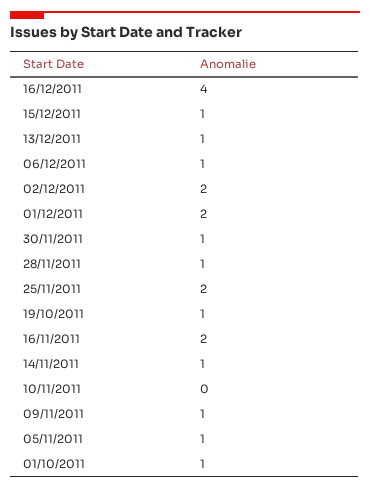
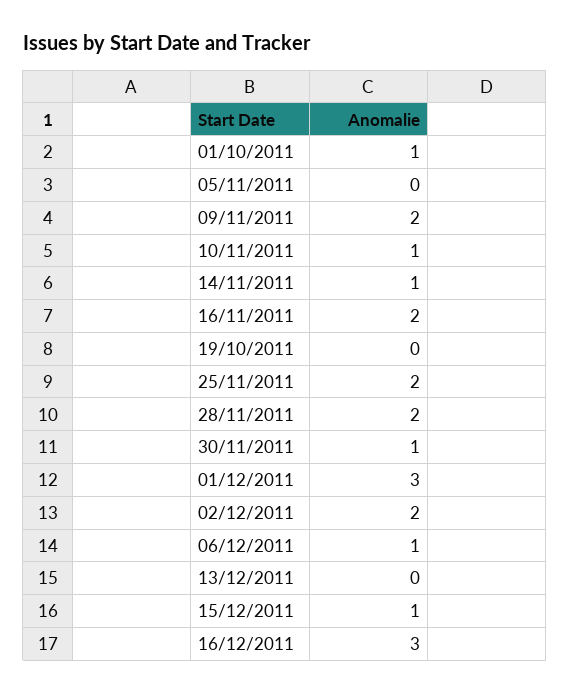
16/12/2011: 4 -> 3
13/12/2011: 1 -> 0
01/12/2011: 2 -> 3
28/11/2011: 1 -> 2
19/10/2011: 1 -> 0
10/11/2011: 0 -> 1
09/11/2011: 1 -> 2
05/11/2011: 1 -> 0

